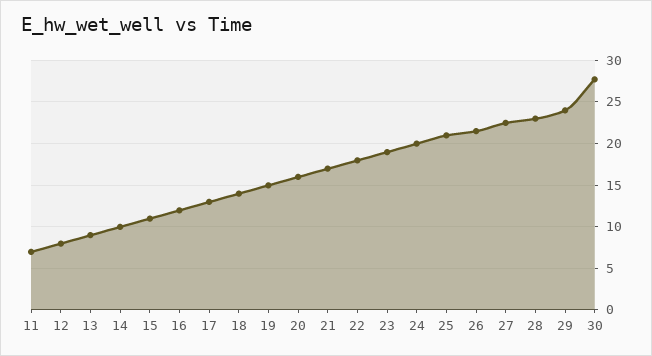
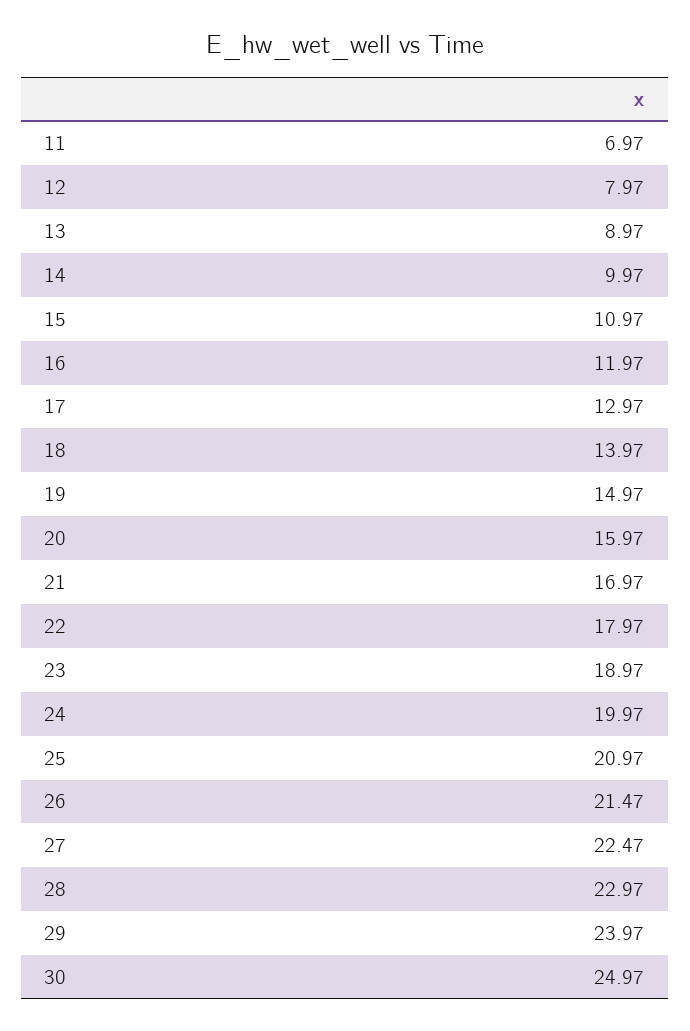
30: 28 -> 24.97

